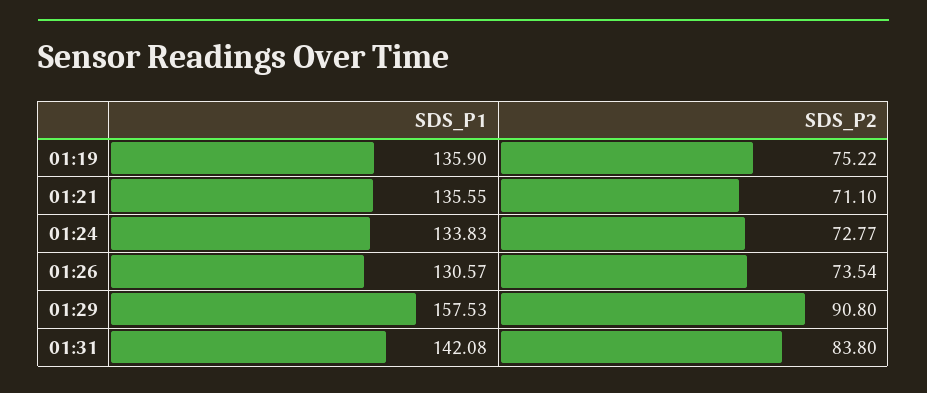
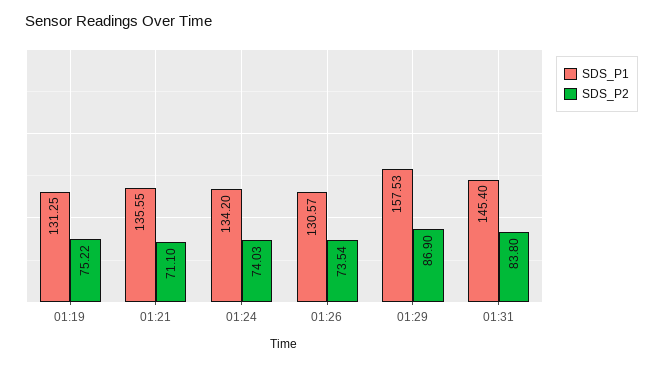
SDS_P1, 01:19: 135.9 -> 131.25
SDS_P1, 01:24: 133.83 -> 134.2
SDS_P2, 01:24: 72.77 -> 74.03
SDS_P2, 01:29: 90.8 -> 86.9
SDS_P1, 01:31: 142.08 -> 145.4

